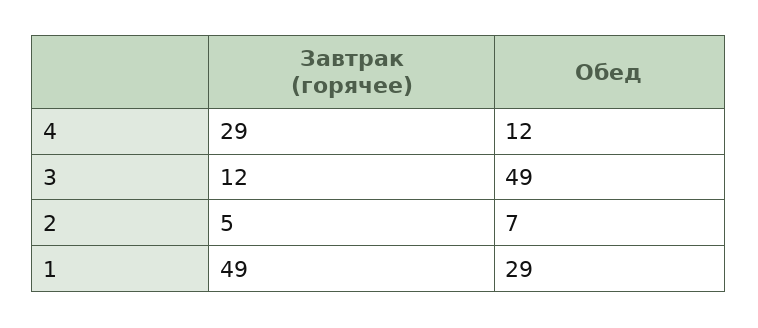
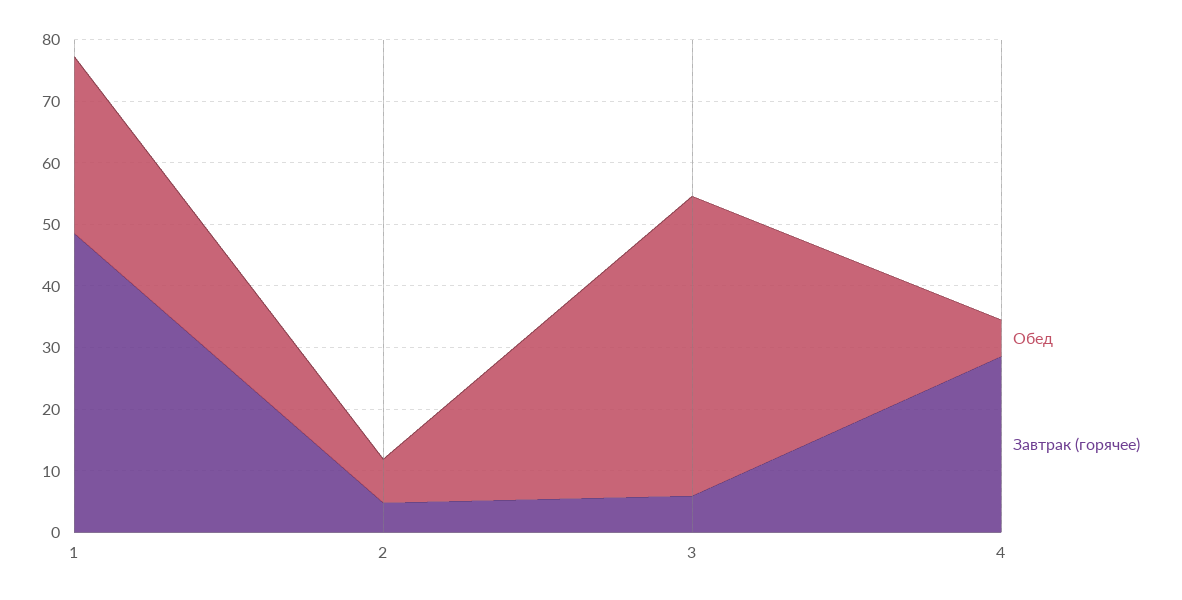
Обед, 4: 12 -> 6
Завтрак (горячее), 3: 12 -> 6

